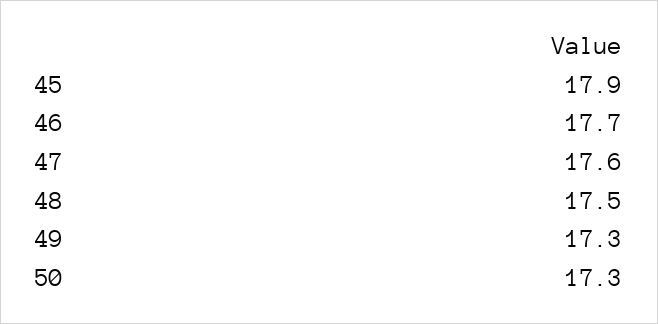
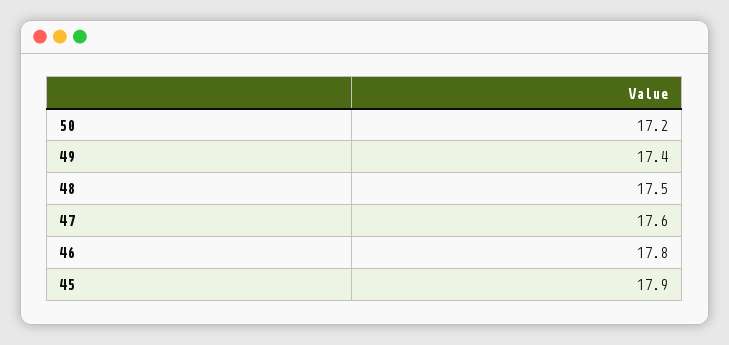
46: 17.7 -> 17.8
49: 17.3 -> 17.4
50: 17.3 -> 17.2

